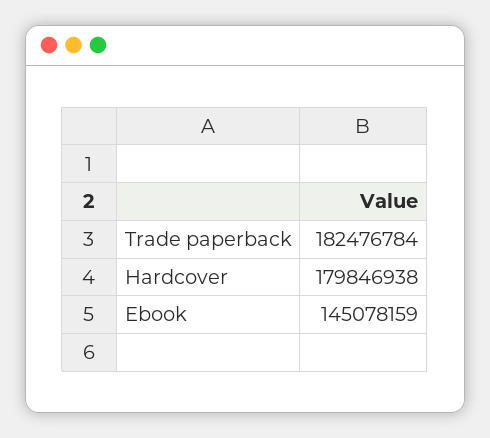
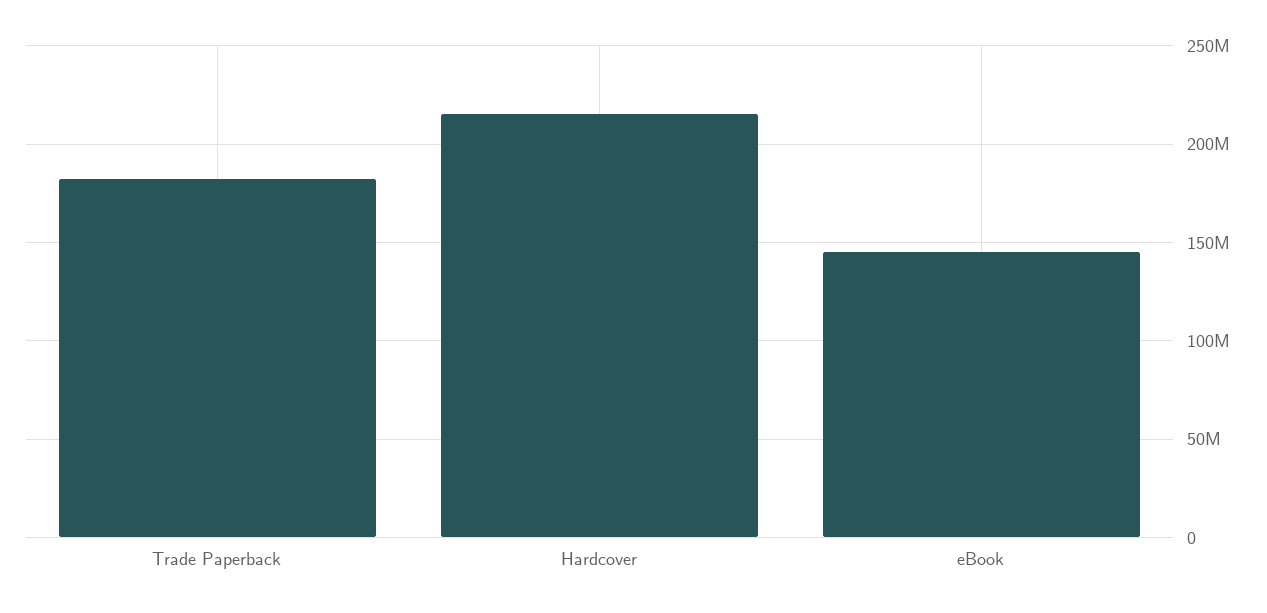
Hardcover: 179846938 -> 215000000

